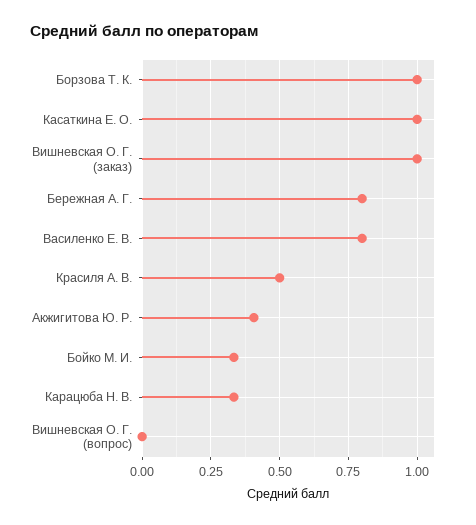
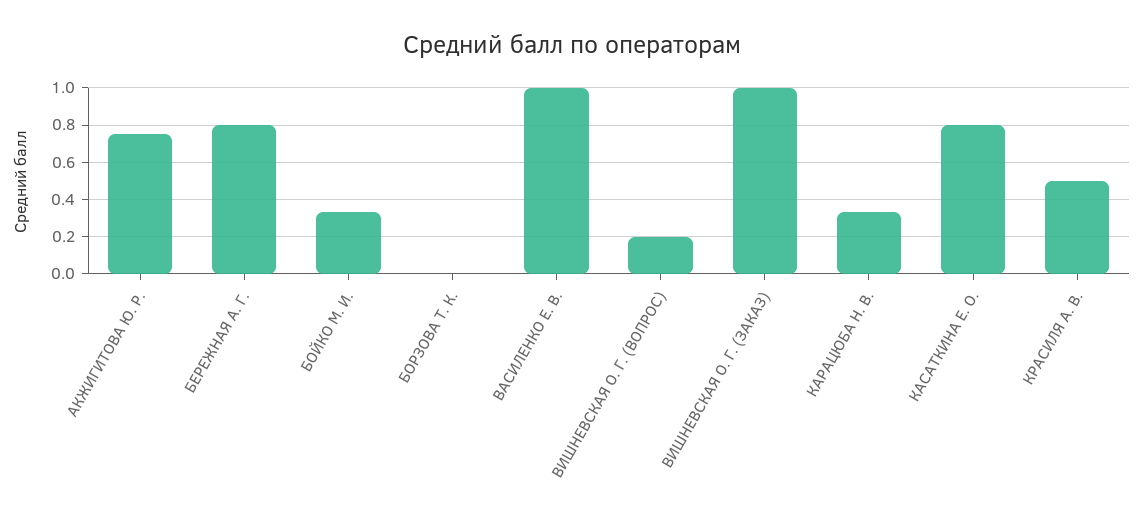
Борзова Т. К.: 1 -> 0
Касаткина Е. О.: 1 -> 0.8
Василенко Е. В.: 0.8 -> 1
Акжигитова Ю. Р.: 0.4 -> 0.75
Вишневская О. Г. (вопрос): 0 -> 0.2

